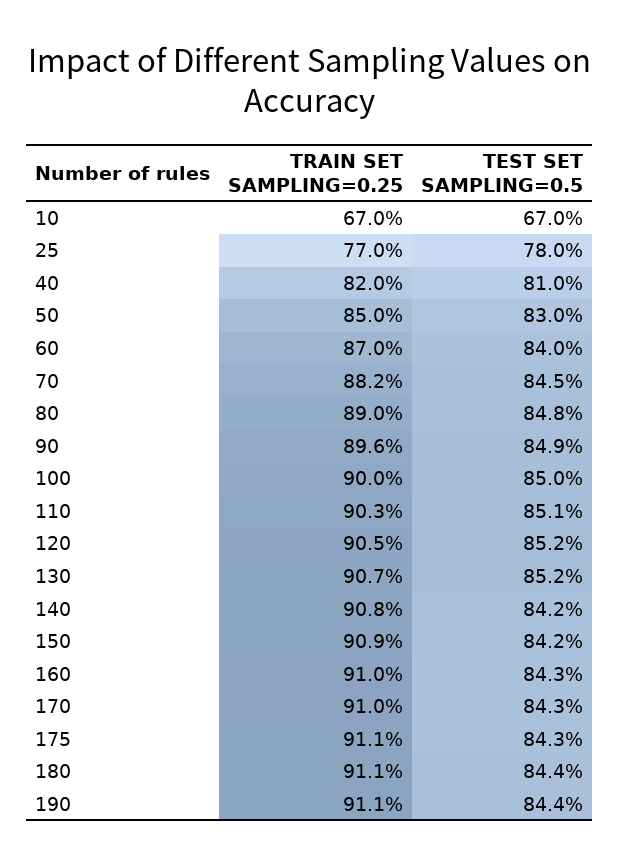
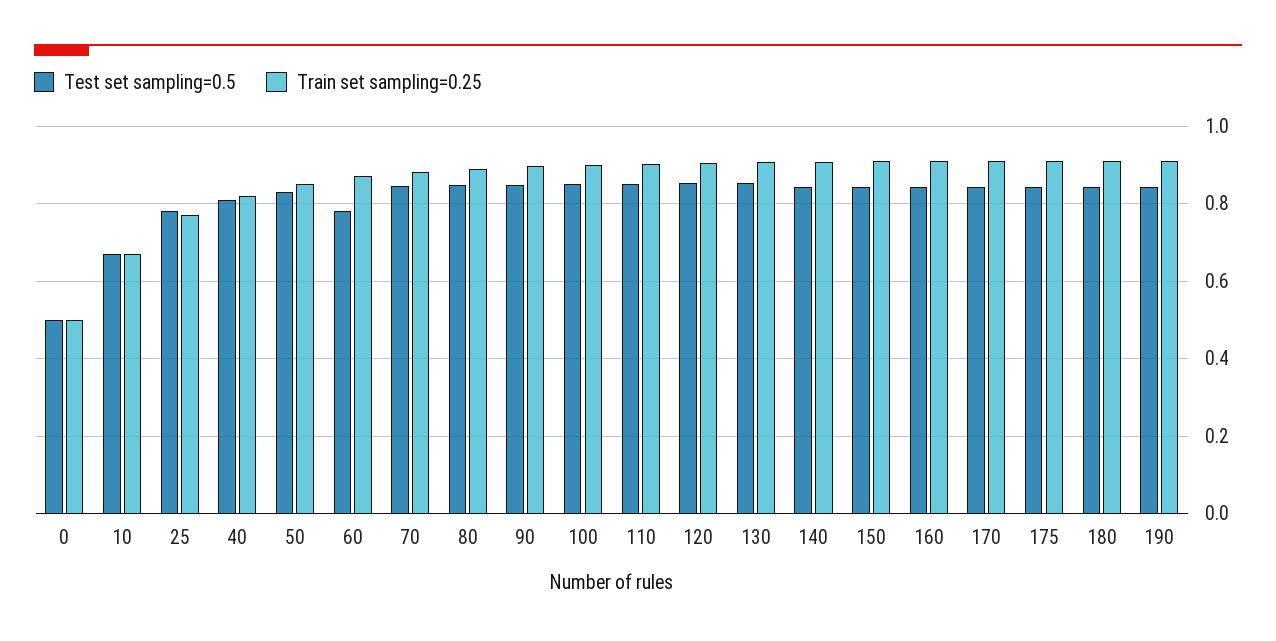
TEST SET SAMPLING=0.5, 60: 0.84 -> 0.78
TEST SET SAMPLING=0.5, 0: none -> 0.5
TRAIN SET SAMPLING=0.25, 0: none -> 0.5

